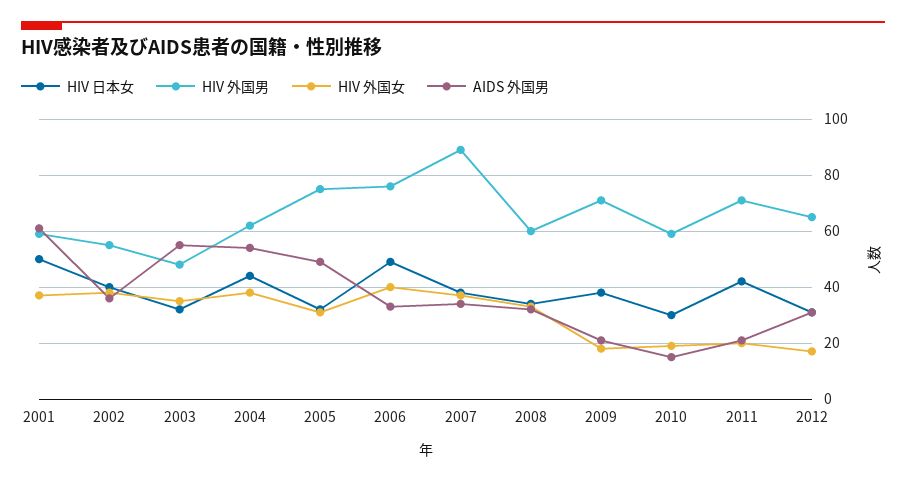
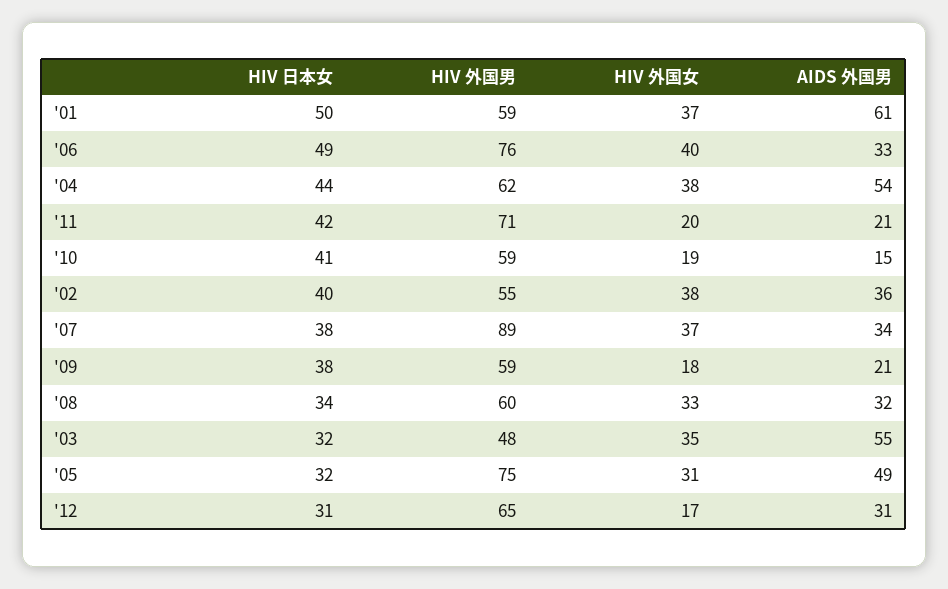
HIV 外国男, 2009: 70 -> 59
HIV 日本女, 2010: 30 -> 41

